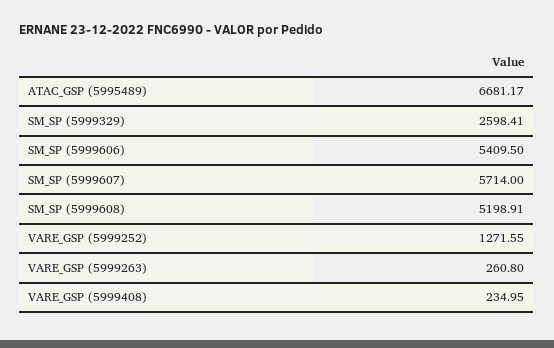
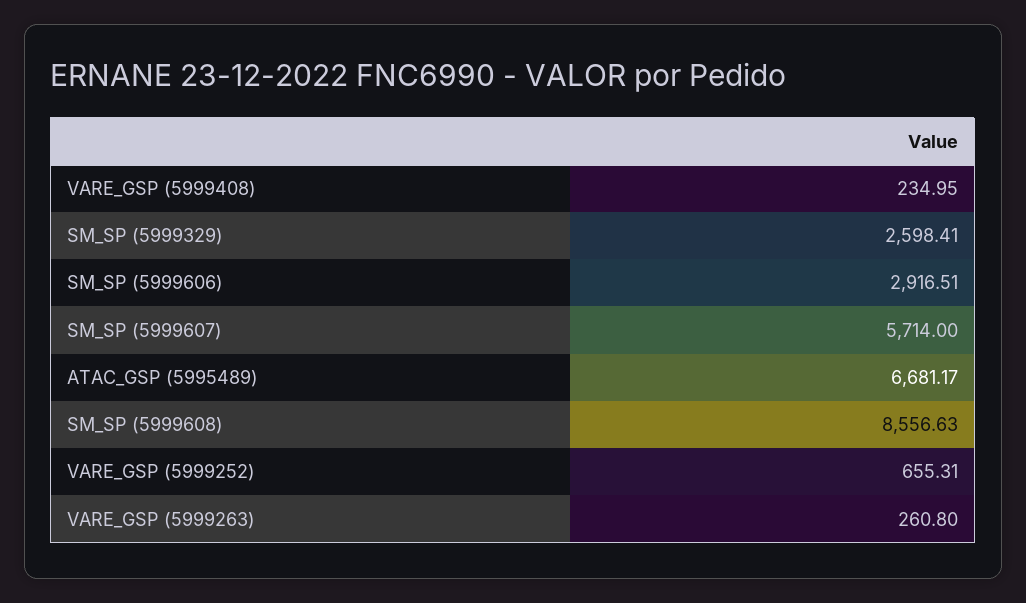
SM_SP (5999606): 5409.5 -> 2916.51
SM_SP (5999608): 5198.91 -> 8556.63
VARE_GSP (5999252): 1271.55 -> 655.31

